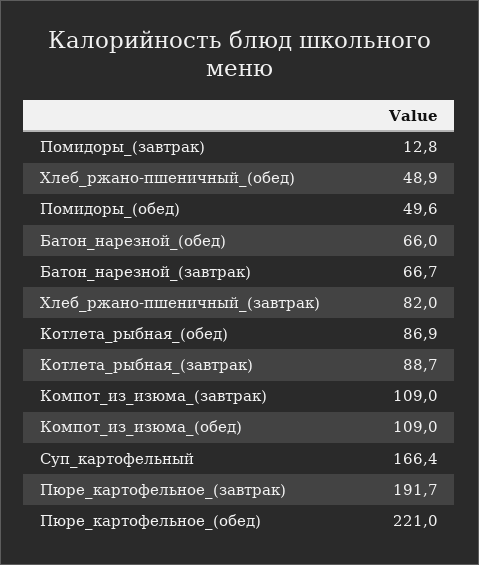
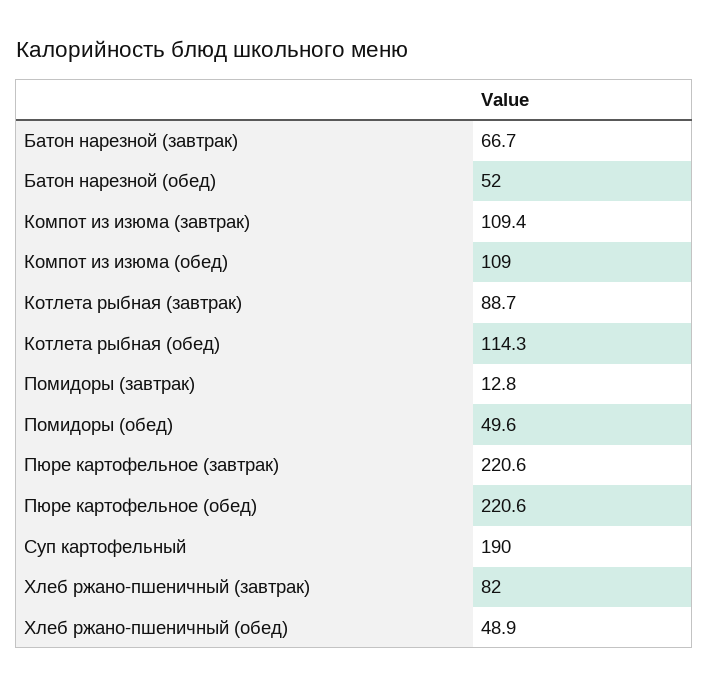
Батон_нарезной_(обед): 66 -> 52
Котлета_рыбная_(обед): 86.9 -> 114.3
Компот_из_изюма_(завтрак): 109 -> 109.4
Суп_картофельный: 166.4 -> 190
Пюре_картофельное_(завтрак): 191.7 -> 220.6
Пюре_картофельное_(обед): 221 -> 220.6

